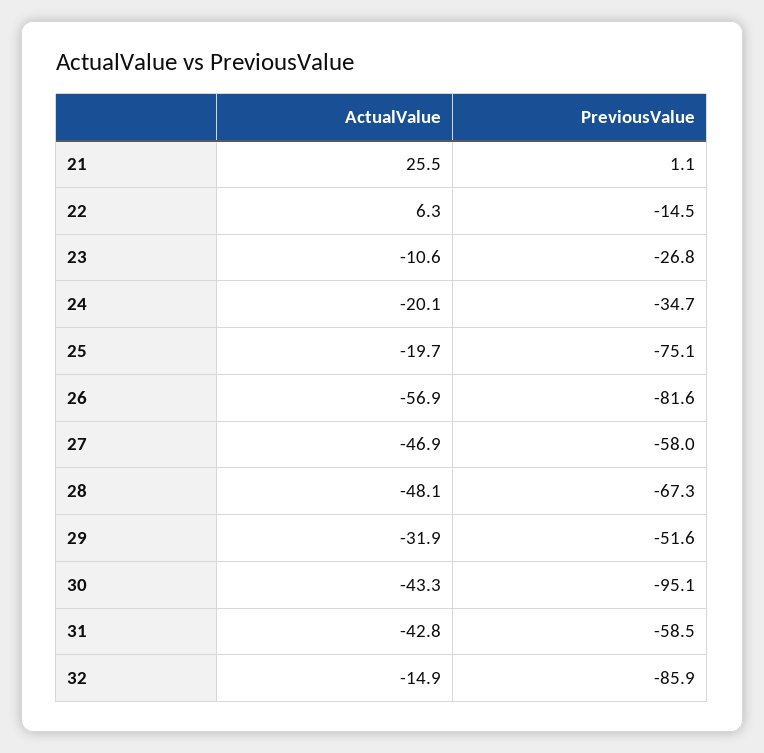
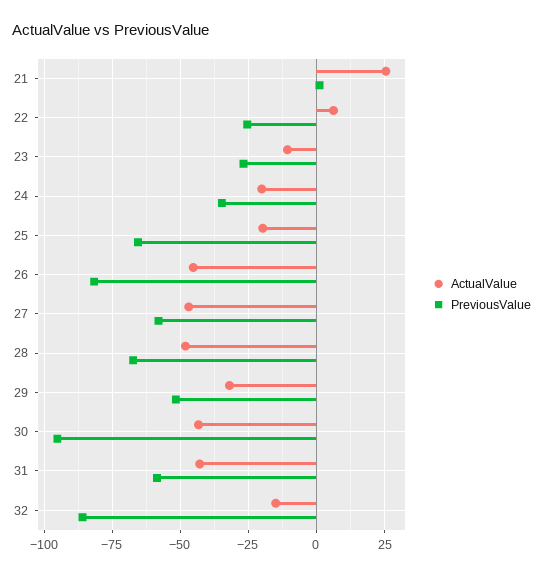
PreviousValue, 22: -14.5 -> -25
PreviousValue, 25: -75.1 -> -65
ActualValue, 26: -56.9 -> -45

